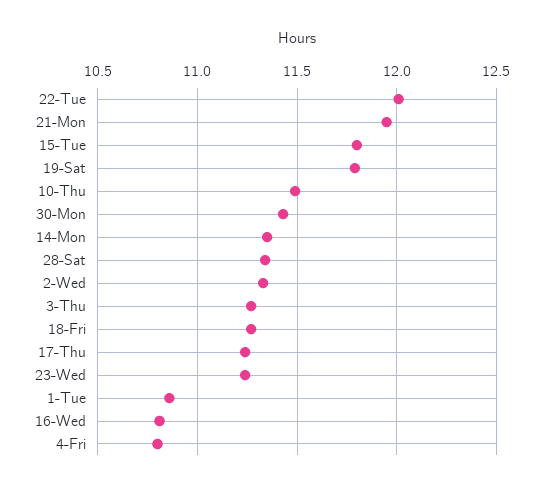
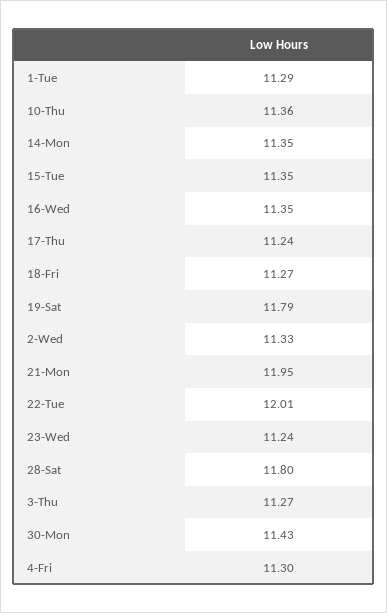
15-Tue: 11.8 -> 11.35
10-Thu: 11.5 -> 11.36
28-Sat: 11.35 -> 11.8
1-Tue: 10.85 -> 11.29
16-Wed: 10.8 -> 11.35
4-Fri: 10.8 -> 11.3

